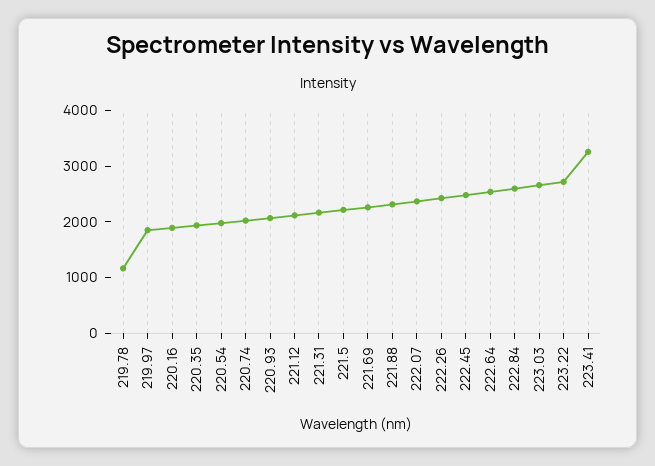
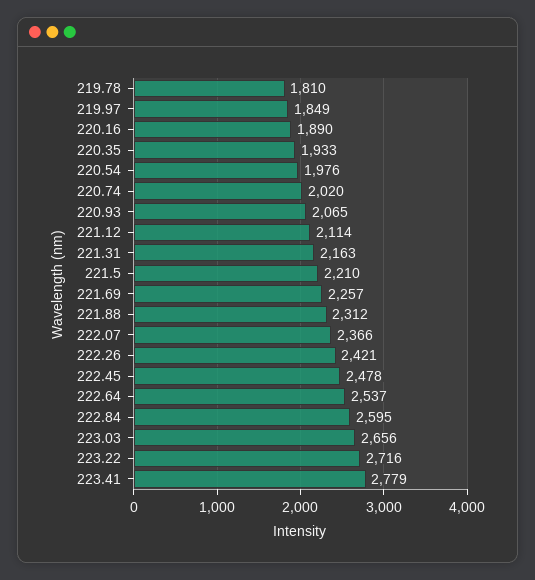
219.78: 1200 -> 1810
223.41: 3200 -> 2779

